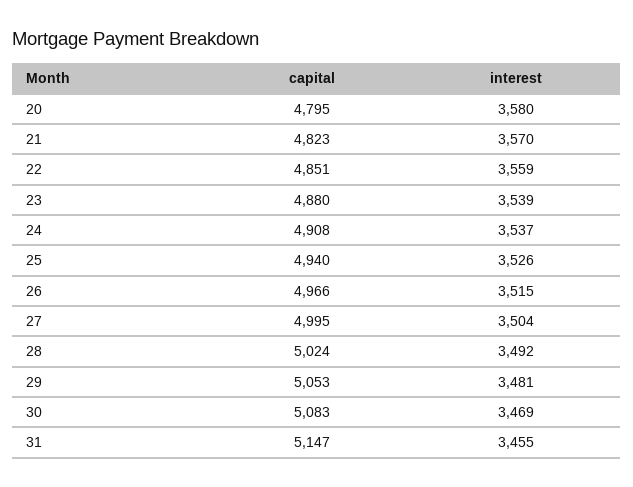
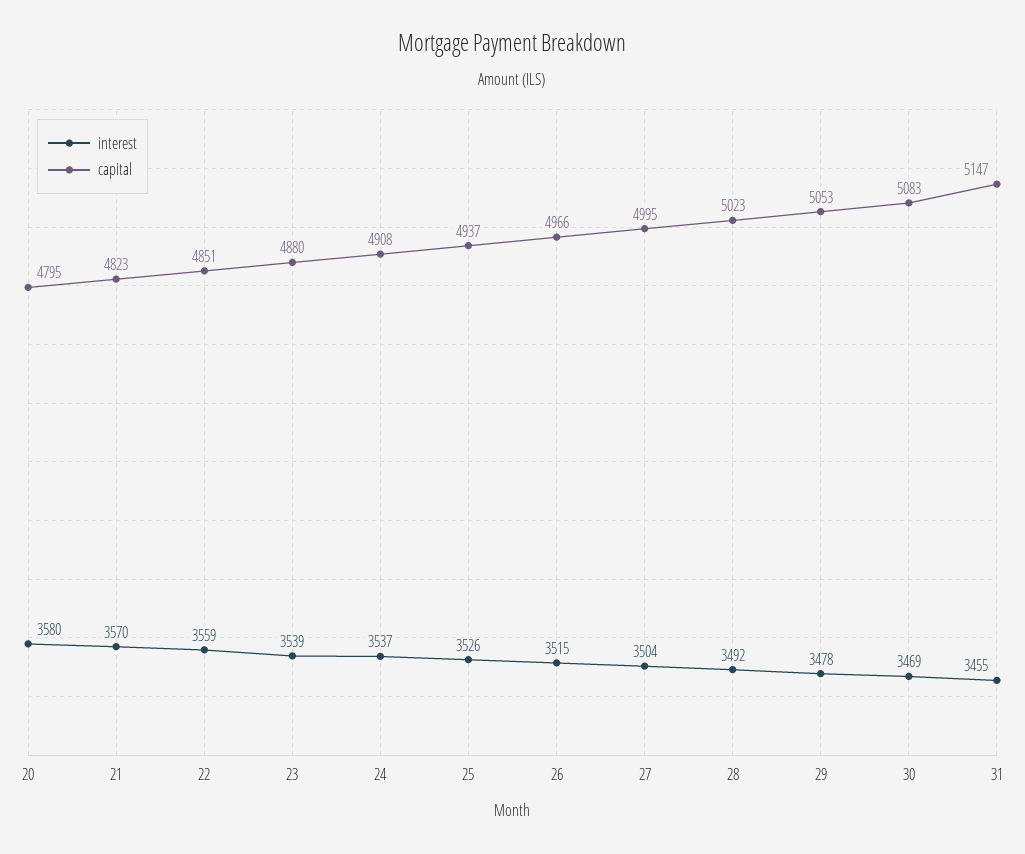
capital, 25: 4940 -> 4937
capital, 28: 5024 -> 5023
interest, 29: 3481 -> 3478

